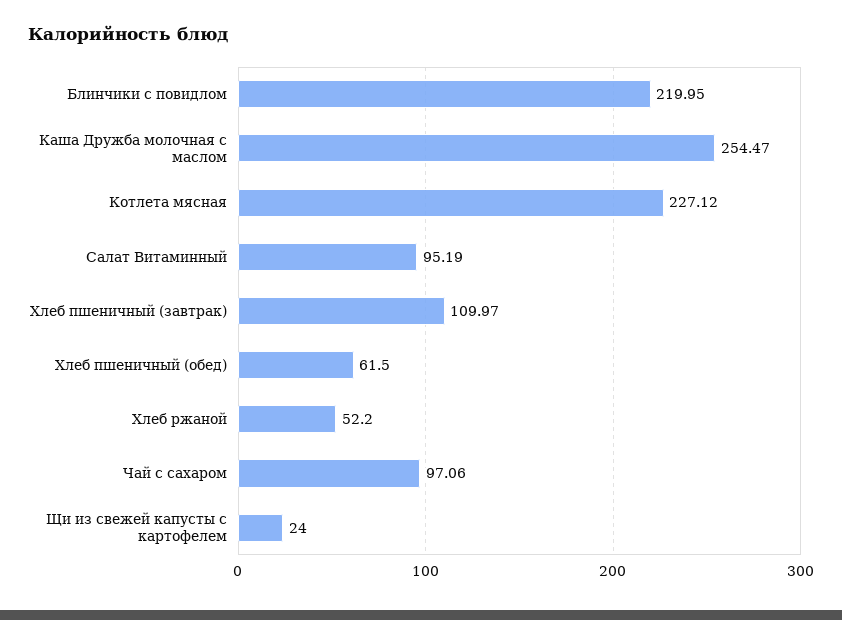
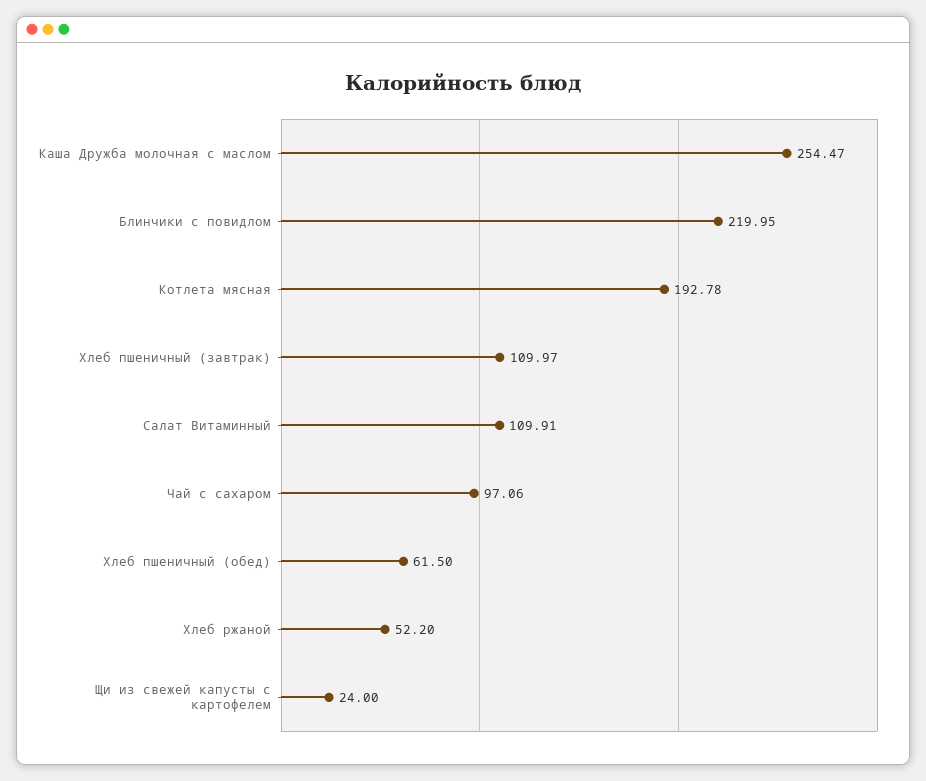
Котлета мясная: 227.12 -> 192.78
Салат Витаминный: 95.19 -> 109.91

